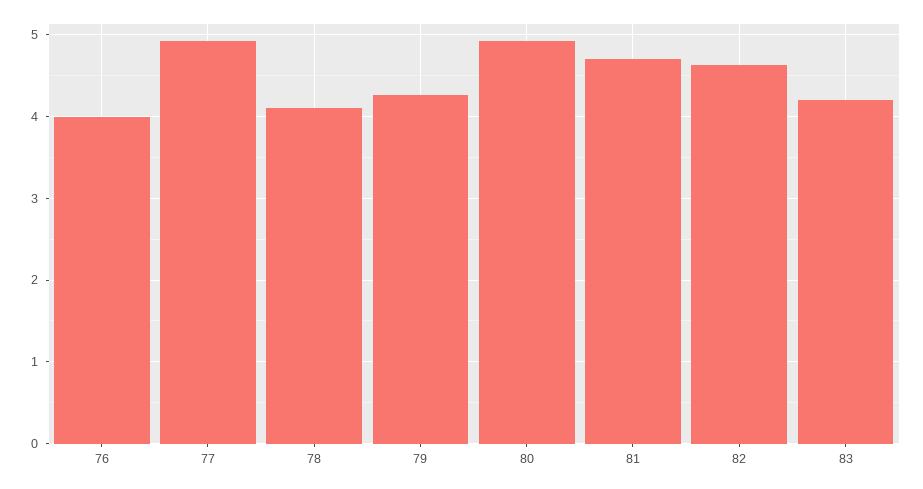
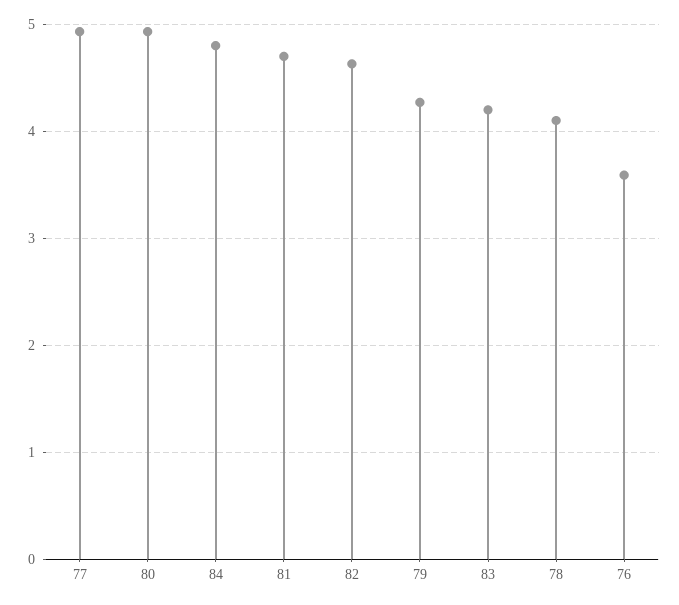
76: 4 -> 3.6
84: none -> 4.8

